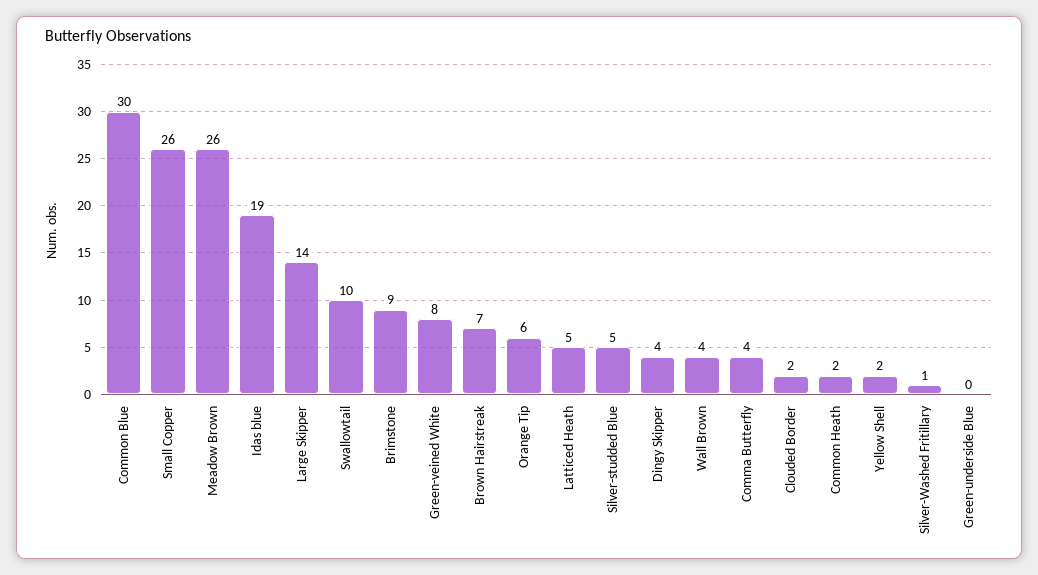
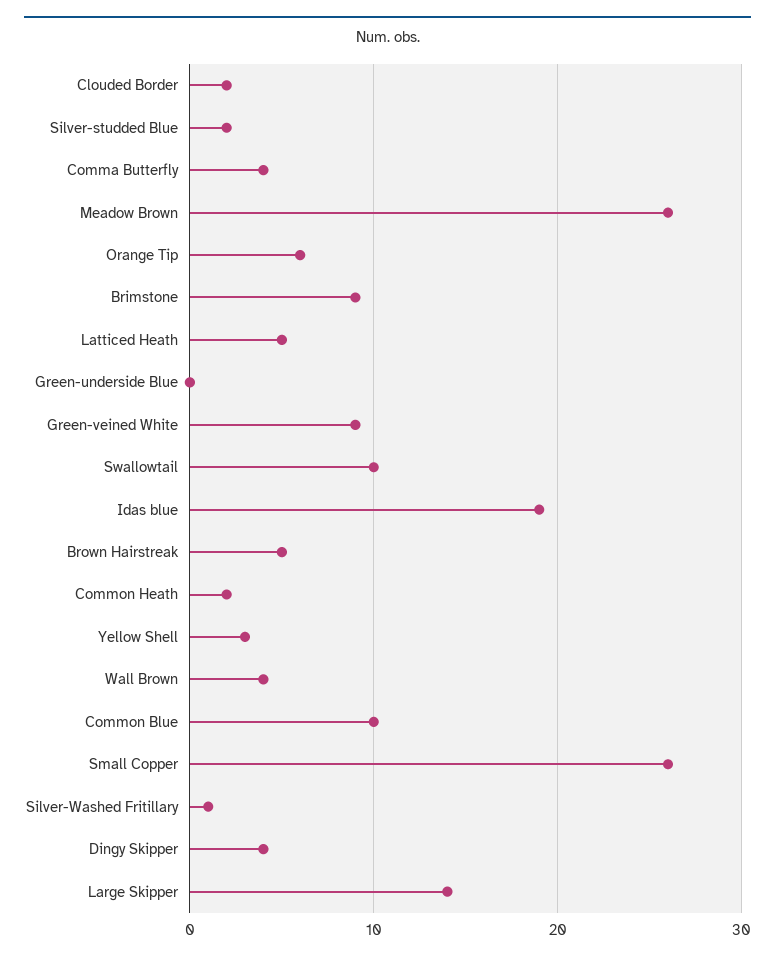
Common Blue: 30 -> 10
Green-veined White: 8 -> 9
Brown Hairstreak: 7 -> 5
Silver-studded Blue: 5 -> 2
Yellow Shell: 2 -> 3

